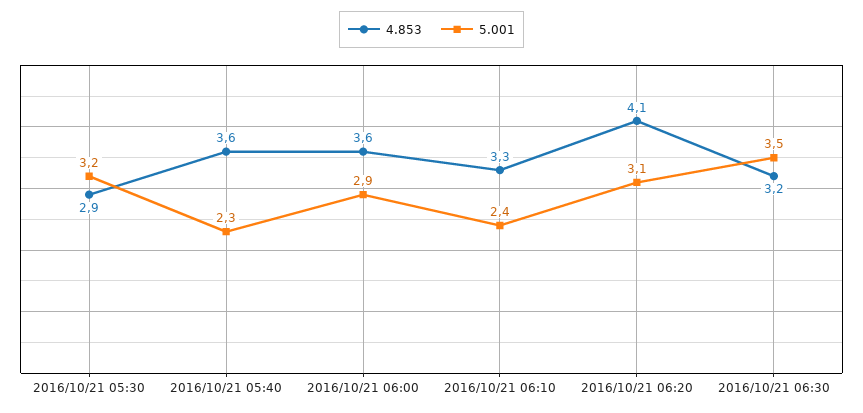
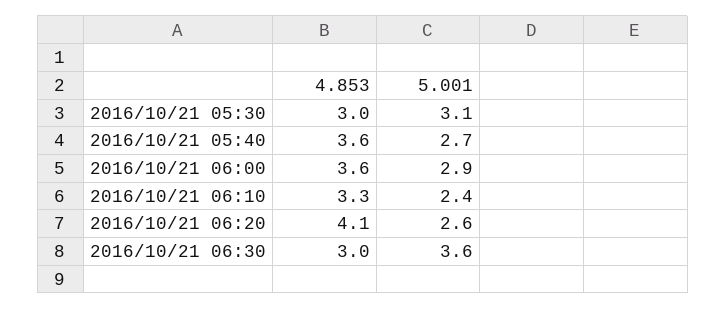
4.853, 2016/10/21 05:30: 2.9 -> 3
5.001, 2016/10/21 05:30: 3.2 -> 3.1
5.001, 2016/10/21 05:40: 2.3 -> 2.7
5.001, 2016/10/21 06:20: 3.1 -> 2.6
4.853, 2016/10/21 06:30: 3.2 -> 3
5.001, 2016/10/21 06:30: 3.5 -> 3.6

